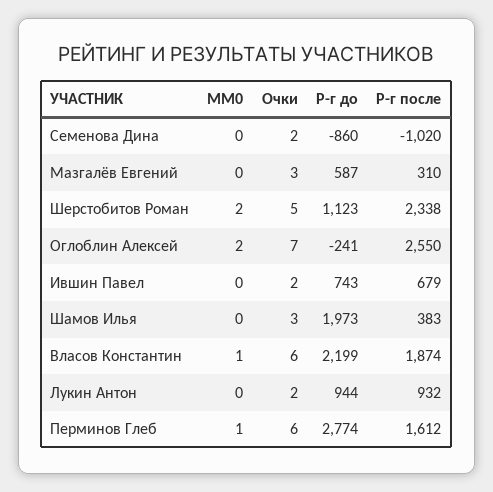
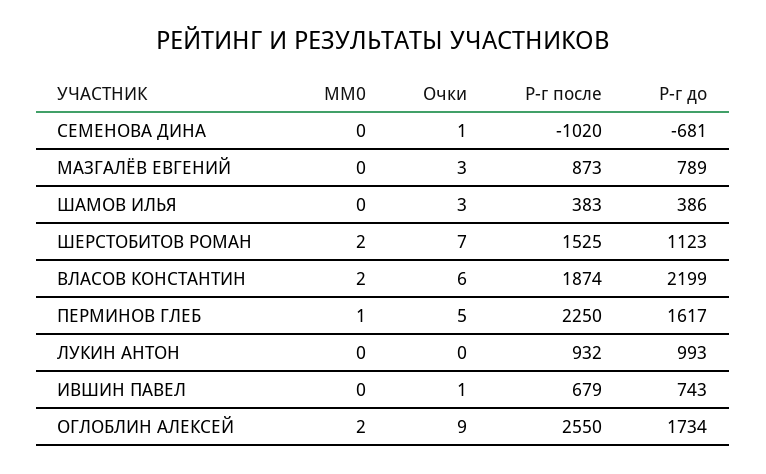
Очки, Семенова Дина: 2 -> 1
Р-г до, Семенова Дина: -860 -> -681
Р-г до, Мазгалёв Евгений: 587 -> 789
Р-г после, Мазгалёв Евгений: 310 -> 873
Очки, Шерстобитов Роман: 5 -> 7
Р-г после, Шерстобитов Роман: 2338 -> 1525
Очки, Оглоблин Алексей: 7 -> 9
Р-г до, Оглоблин Алексей: -241 -> 1734
Очки, Ившин Павел: 2 -> 1
Р-г до, Шамов Илья: 1973 -> 386
MM0, Власов Константин: 1 -> 2
Очки, Лукин Антон: 2 -> 0
Р-г до, Лукин Антон: 944 -> 993
Очки, Перминов Глеб: 6 -> 5
Р-г до, Перминов Глеб: 2774 -> 1617
Р-г после, Перминов Глеб: 1612 -> 2250

